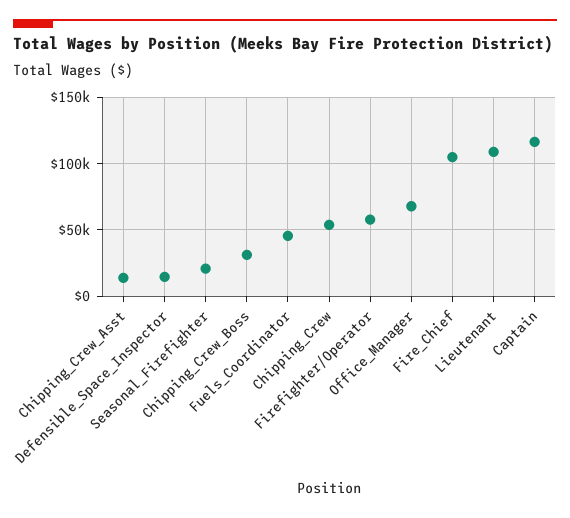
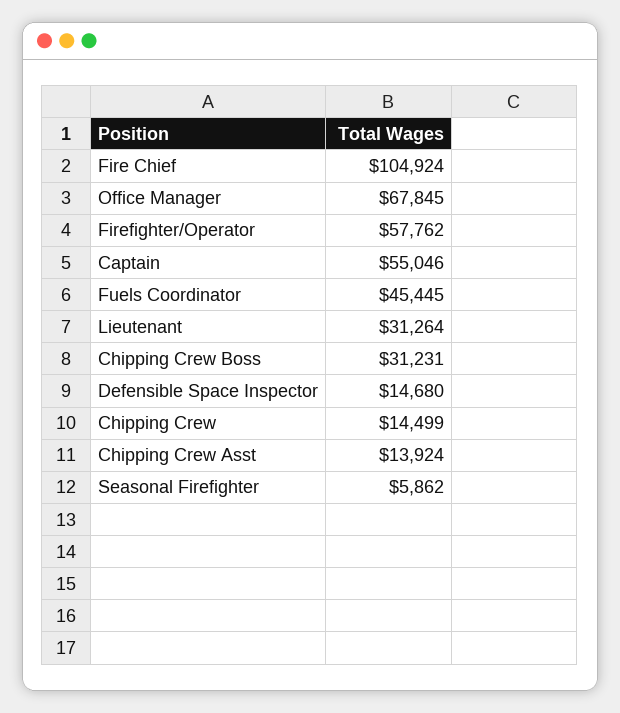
Seasonal_Firefighter: 20000 -> 5862
Chipping_Crew: 55000 -> 14499
Lieutenant: 110000 -> 31264
Captain: 115000 -> 55046

